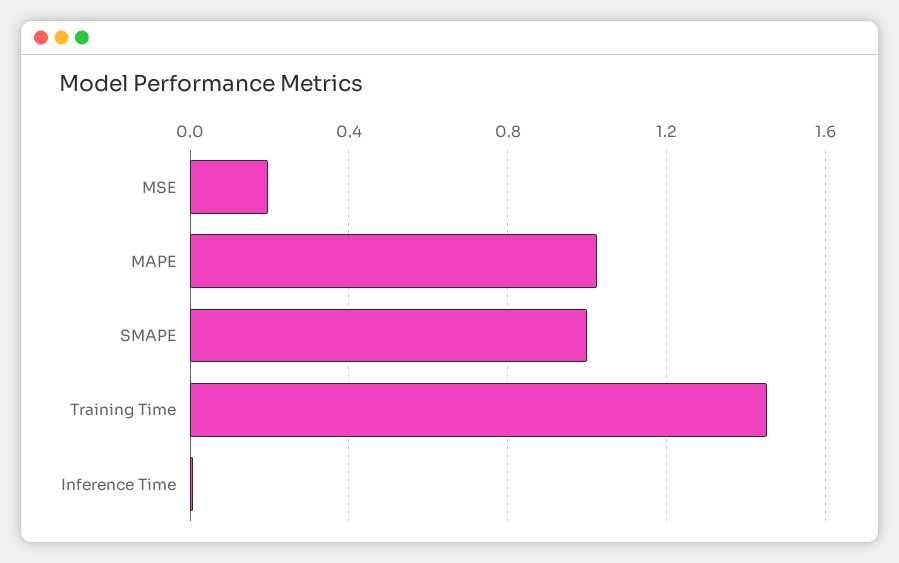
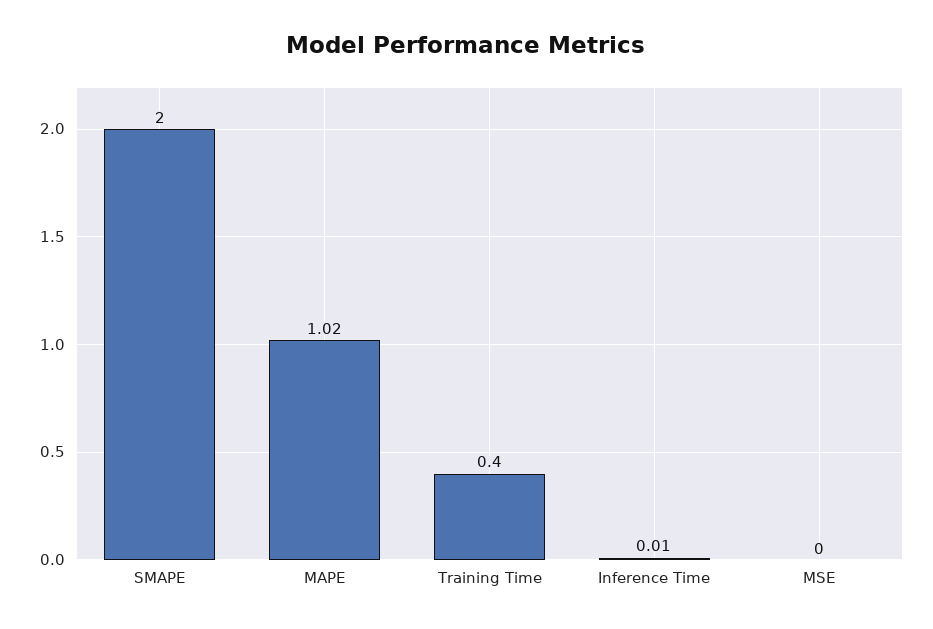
MSE: 0.2 -> 0
SMAPE: 1 -> 2
Training Time: 1.45 -> 0.4

